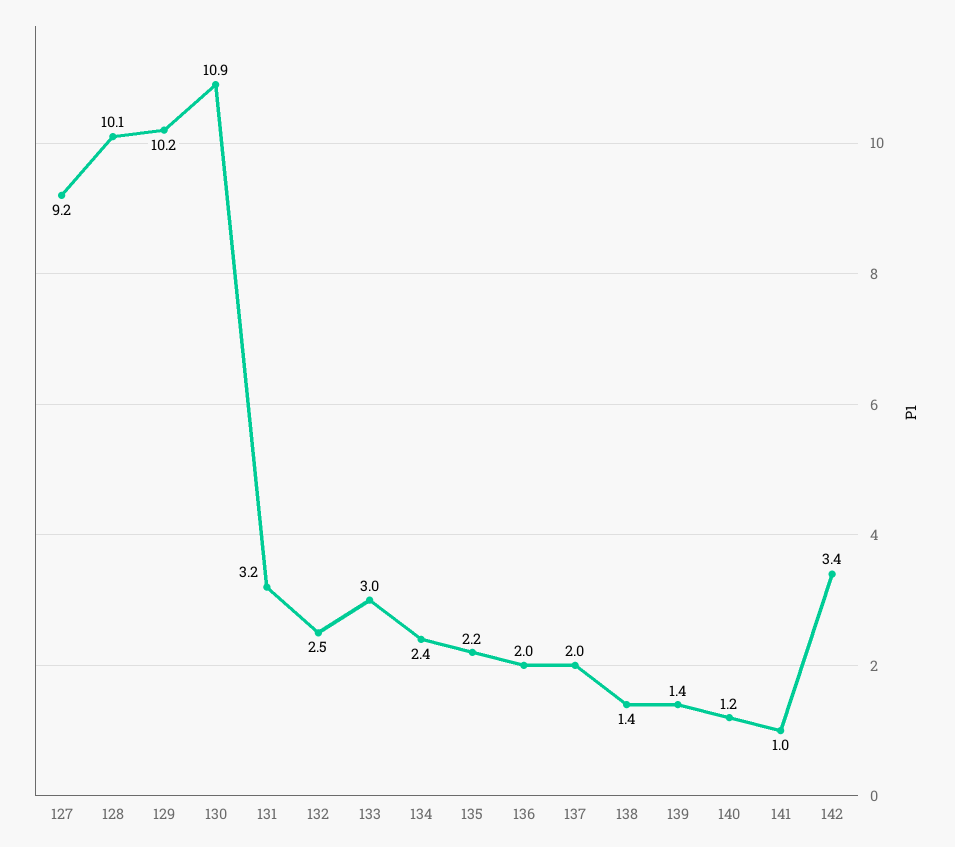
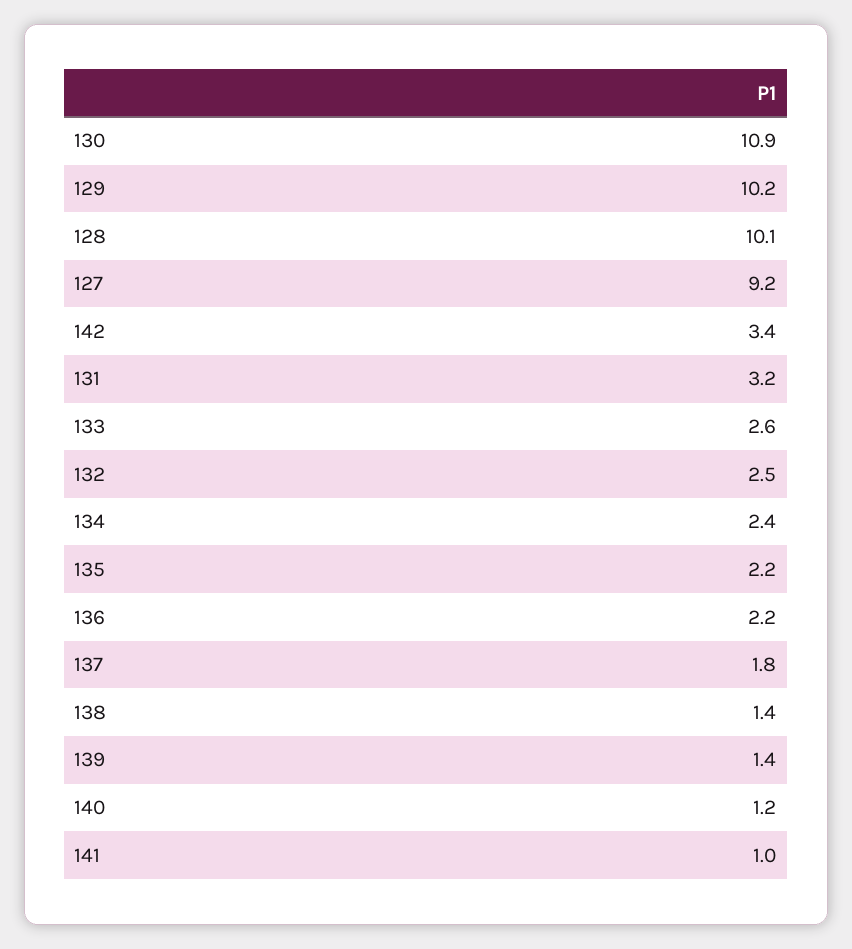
133: 3 -> 2.6
136: 2 -> 2.2
137: 2 -> 1.8

